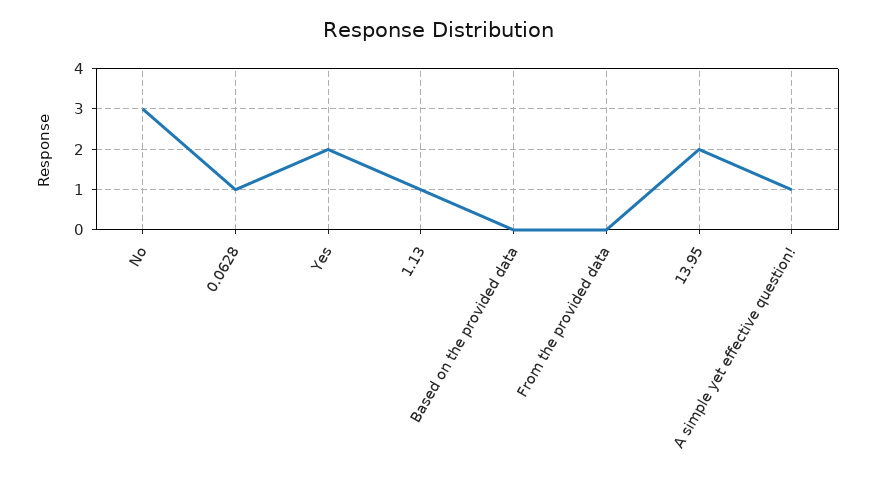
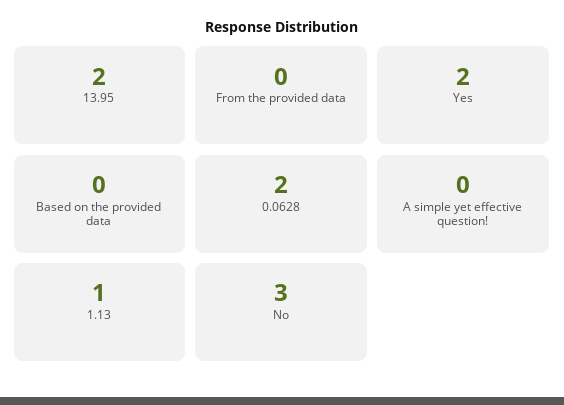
0.0628: 1 -> 2
A simple yet effective question!: 1 -> 0

